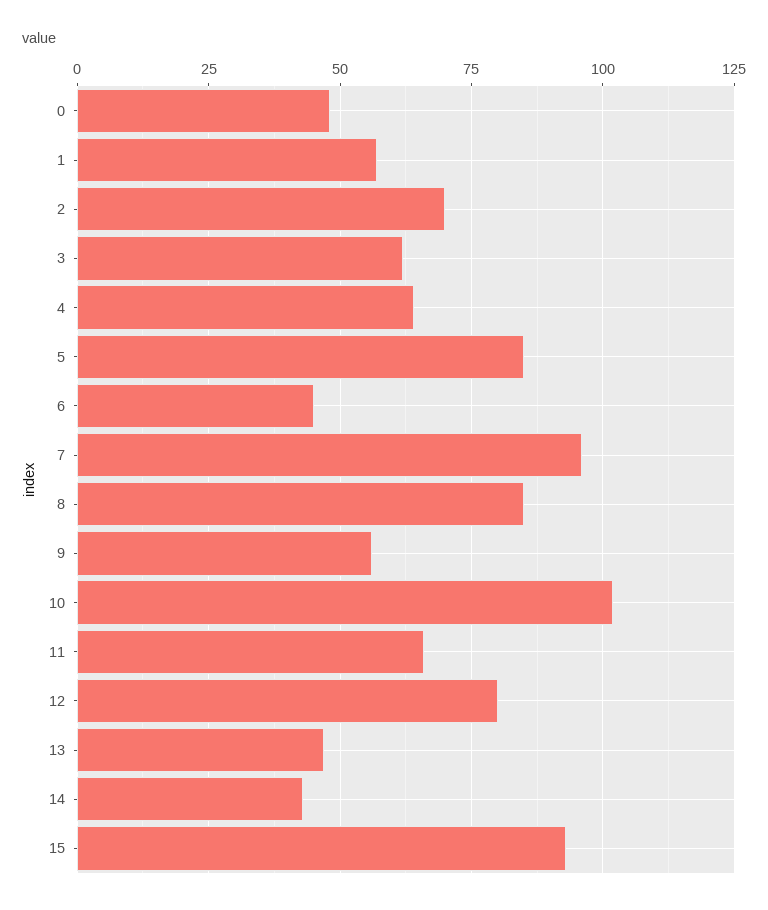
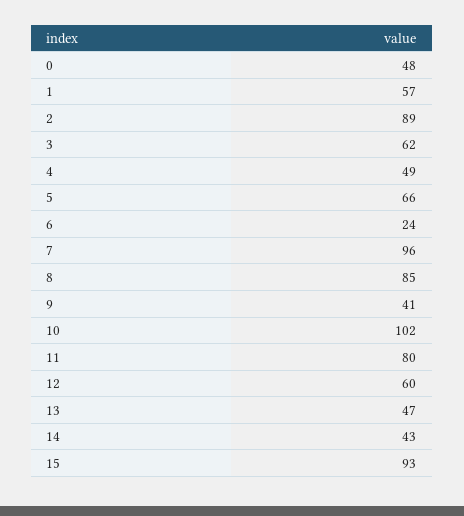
2: 70 -> 89
4: 65 -> 49
5: 85 -> 66
6: 45 -> 24
9: 55 -> 41
11: 65 -> 80
12: 80 -> 60

